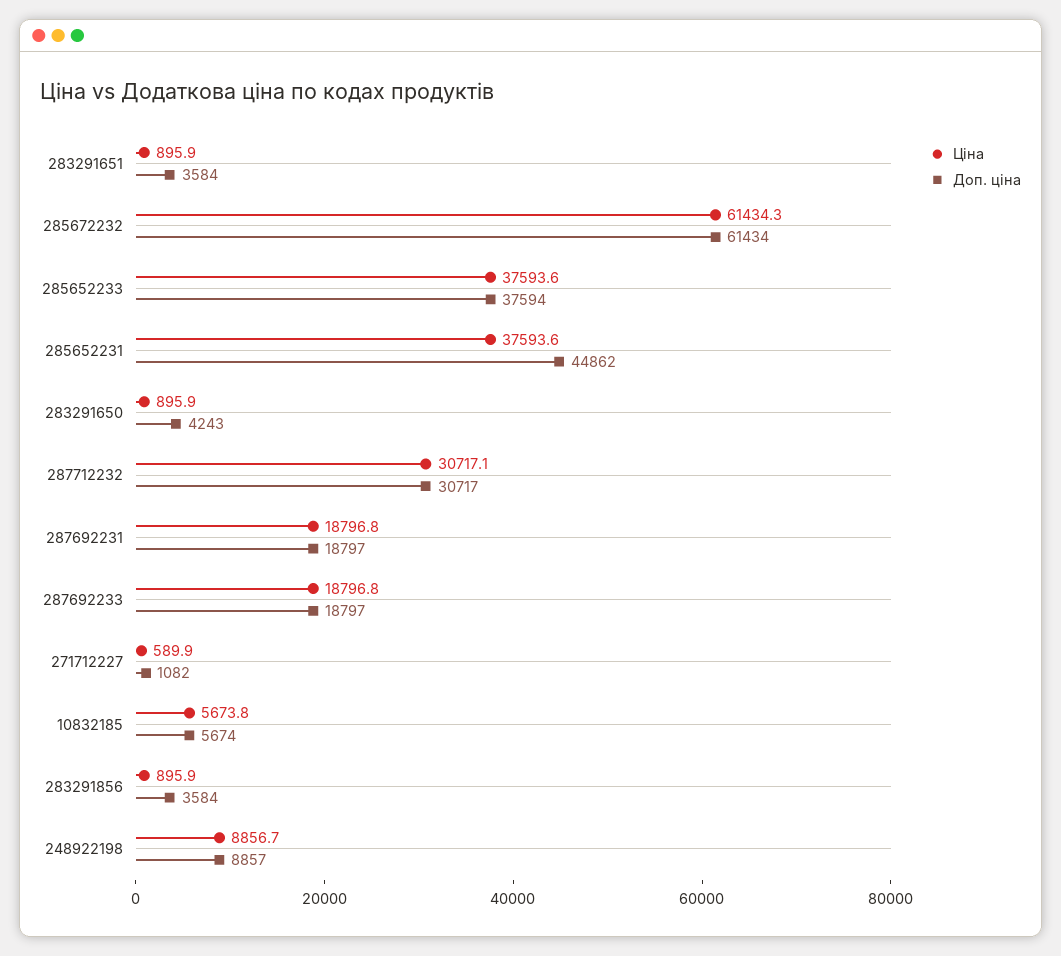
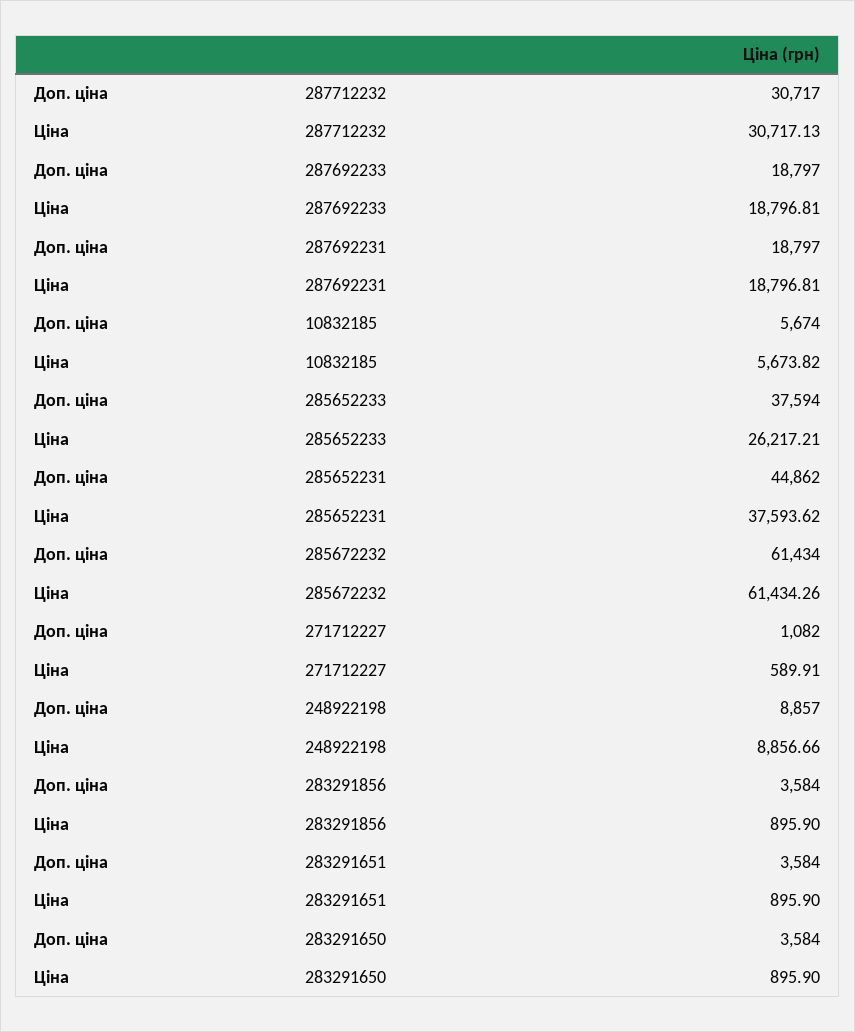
Ціна, 285652233: 37593.6 -> 26217.21
Доп. ціна, 283291650: 4243 -> 3584

